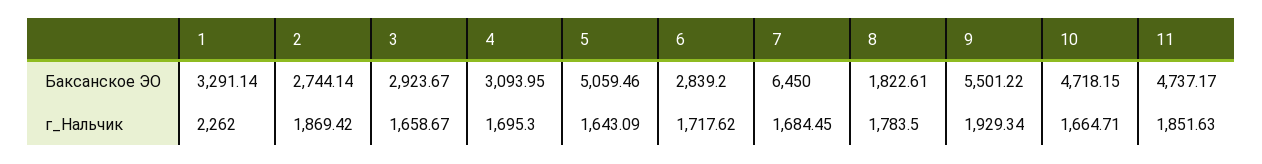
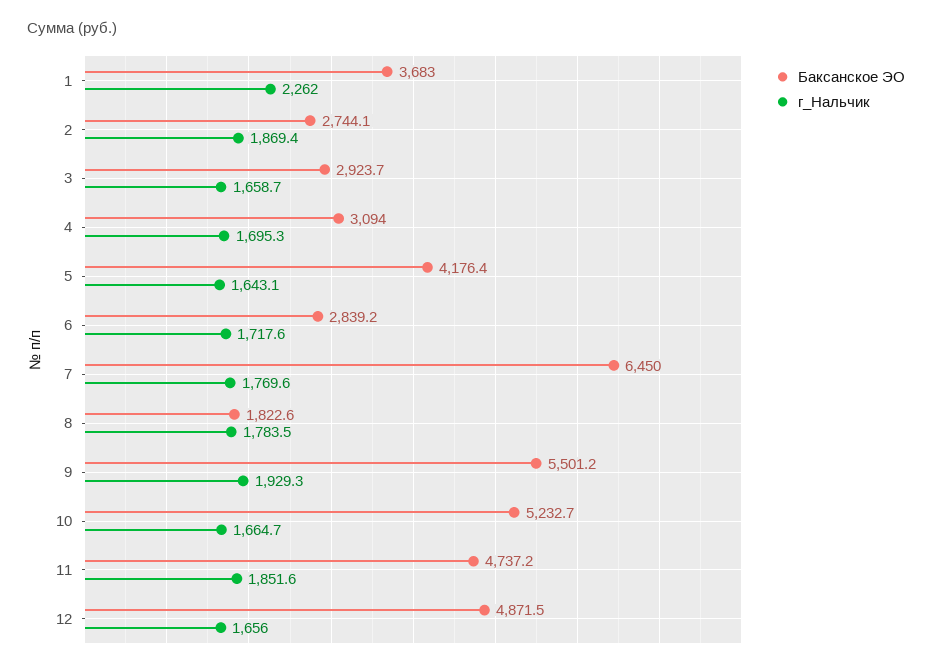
Баксанское ЭО, 1: 3291.14 -> 3683
Баксанское ЭО, 5: 5059.46 -> 4176.4
Баксанское ЭО, 10: 4718.15 -> 5232.7
г_Нальчик, 7: 1684.45 -> 1769.6
Баксанское ЭО, 12: none -> 4871.5
г_Нальчик, 12: none -> 1656

